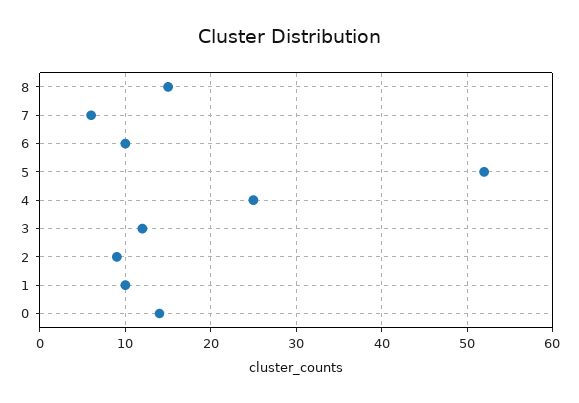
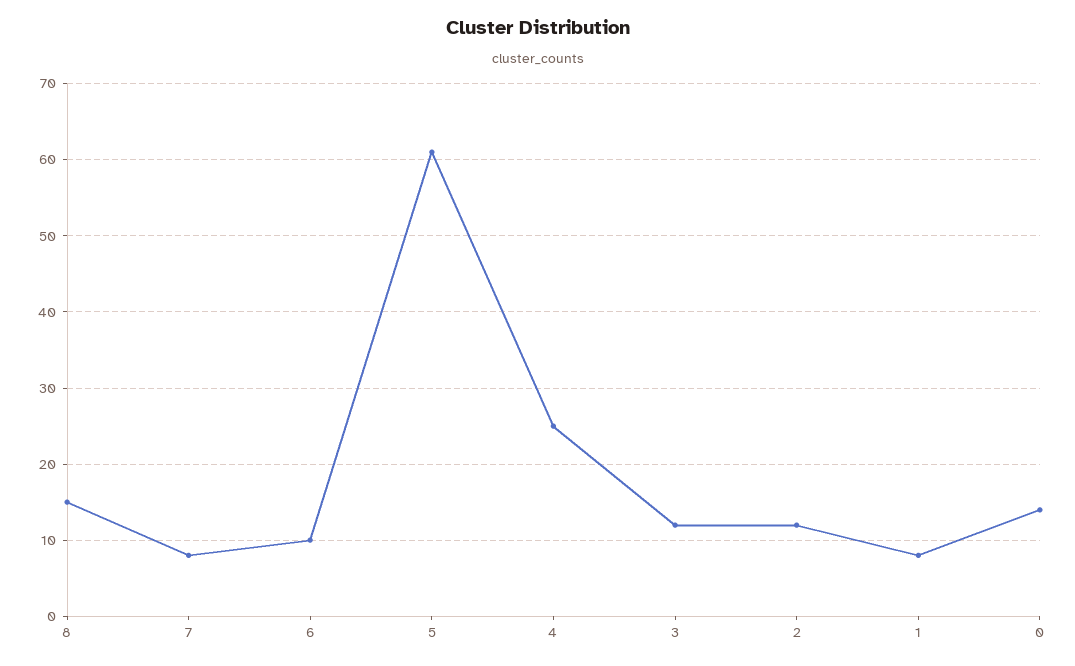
7: 6 -> 8
5: 52 -> 61
2: 9 -> 12
1: 10 -> 8

